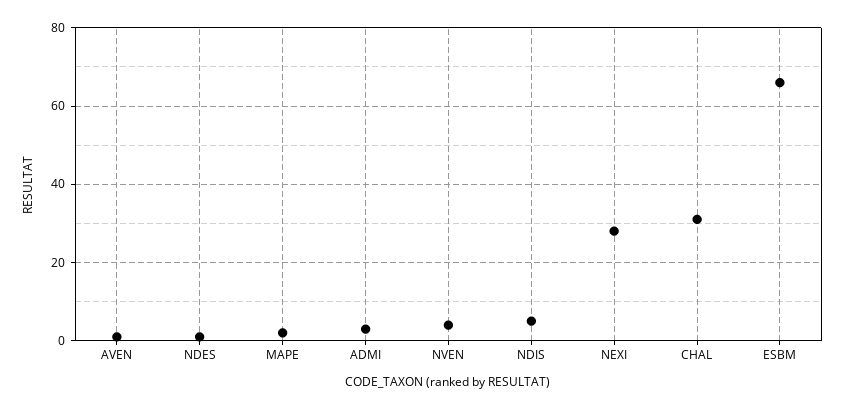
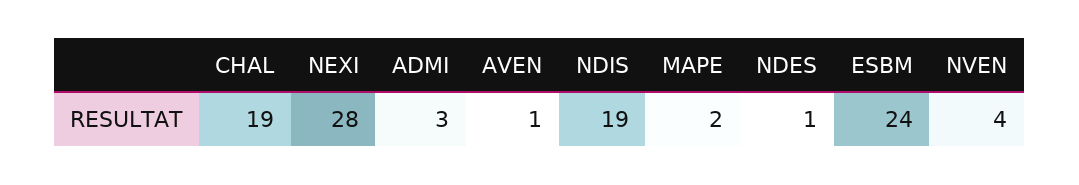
NDIS: 5 -> 19
CHAL: 30 -> 19
ESBM: 65 -> 24

